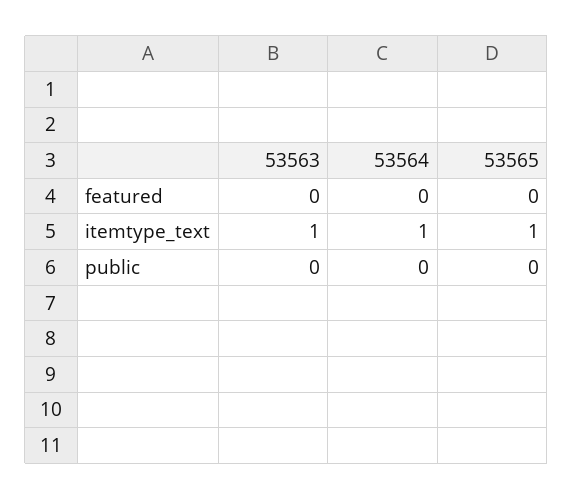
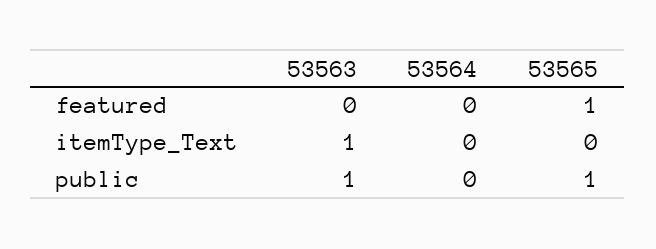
53565, featured: 0 -> 1
53564, itemtype_text: 1 -> 0
53565, itemtype_text: 1 -> 0
53563, public: 0 -> 1
53565, public: 0 -> 1

